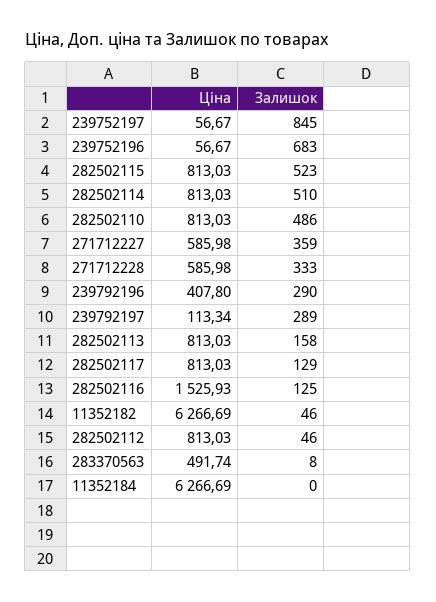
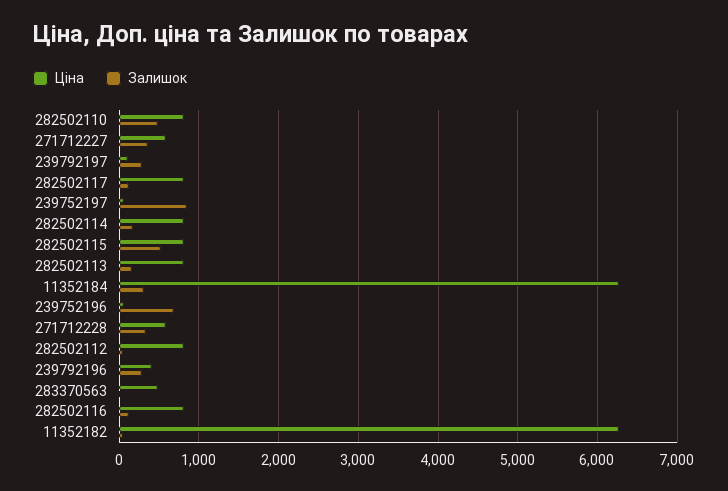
Залишок, 282502114: 510 -> 200
Ціна, 282502116: 1525.93 -> 800
Залишок, 11352184: 0 -> 300

